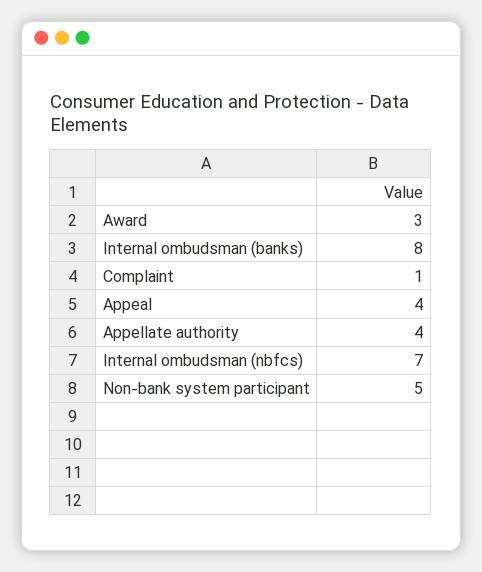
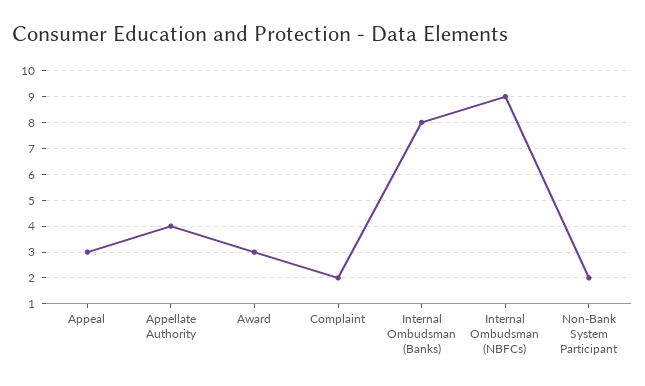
Complaint: 1 -> 2
Appeal: 4 -> 3
Internal ombudsman (nbfcs): 7 -> 9
Non-bank system participant: 5 -> 2

